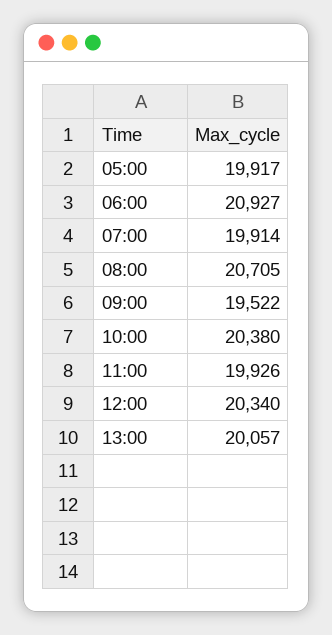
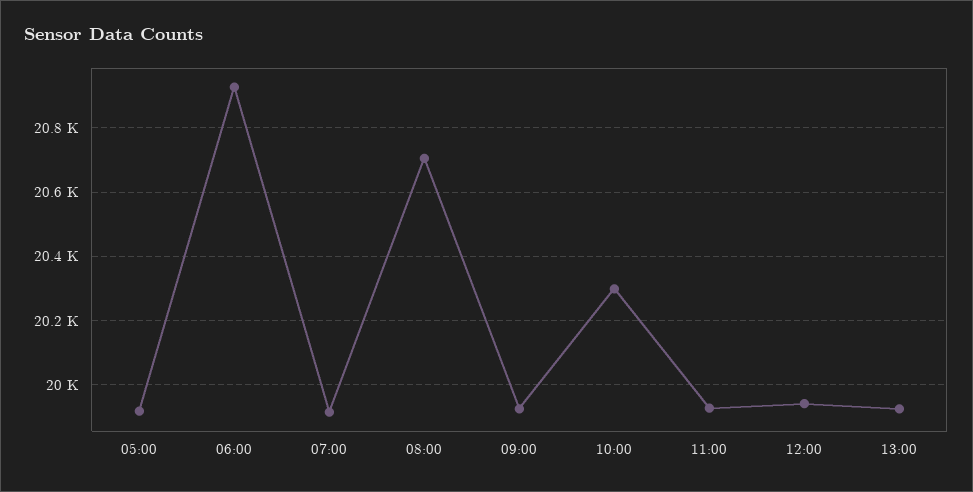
09:00: 19522 -> 19920
10:00: 20380 -> 20300
12:00: 20340 -> 19940
13:00: 20057 -> 19920

